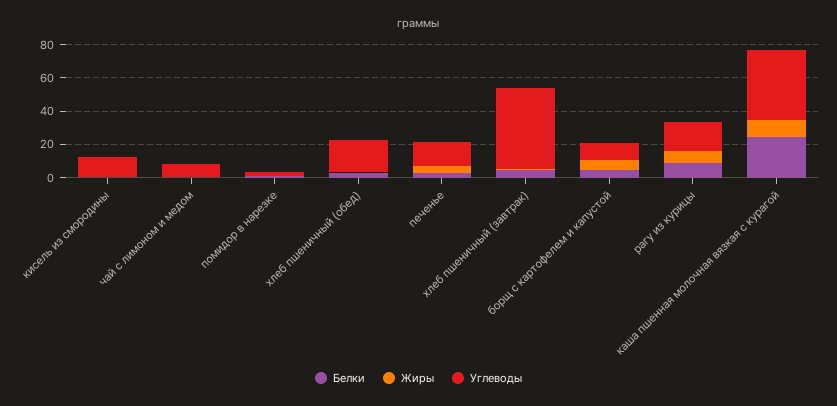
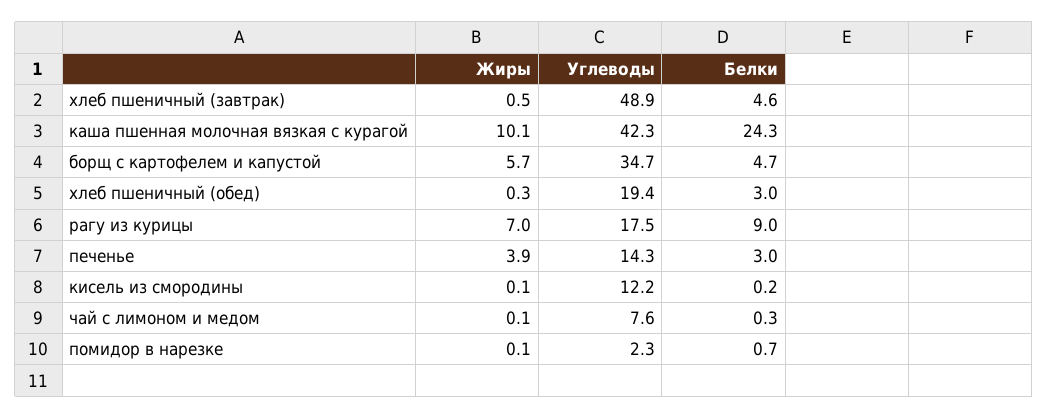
Углеводы, борщ с картофелем и капустой: 10 -> 34.7

